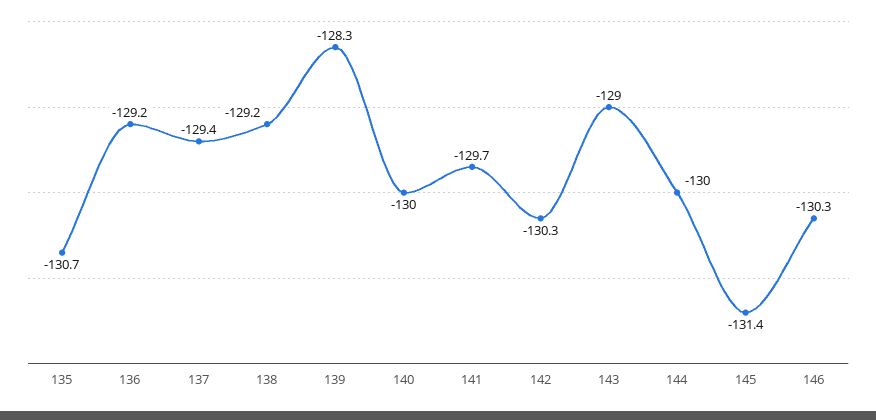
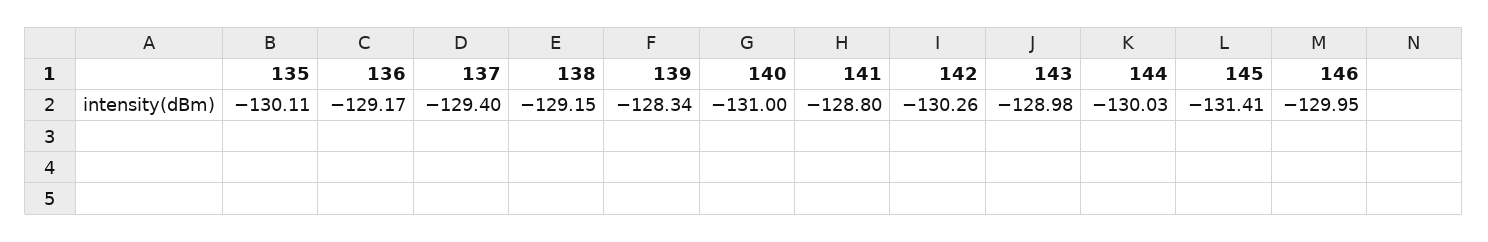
135: -130.7 -> -130.11
140: -130 -> -131
141: -129.7 -> -128.8
146: -130.3 -> -129.95

